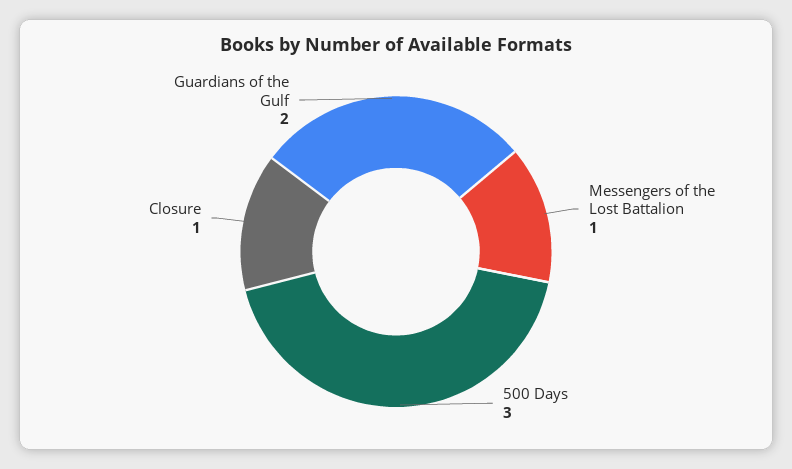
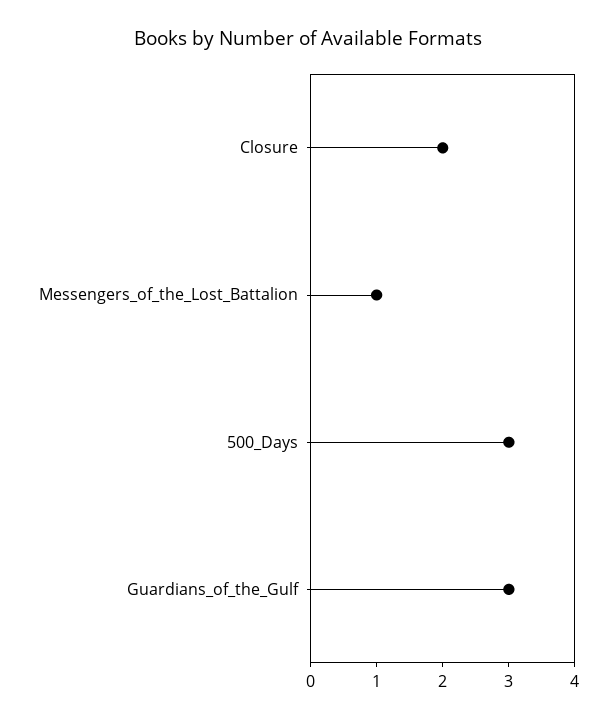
Closure: 1 -> 2
Guardians of the Gulf: 2 -> 3

